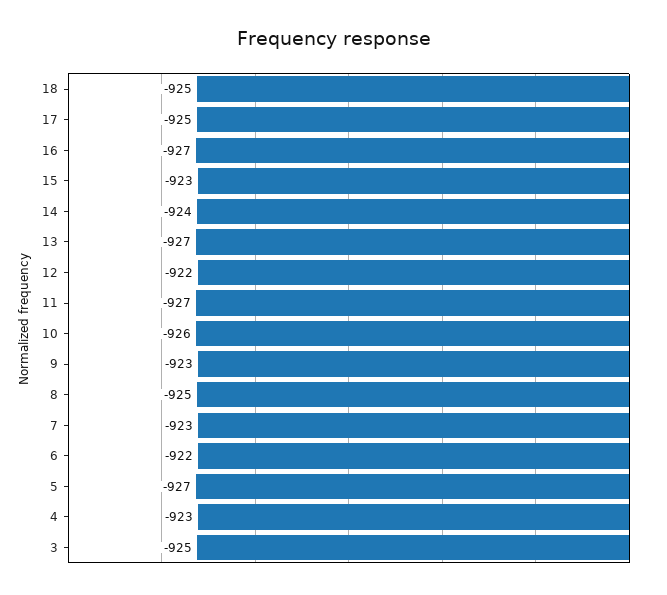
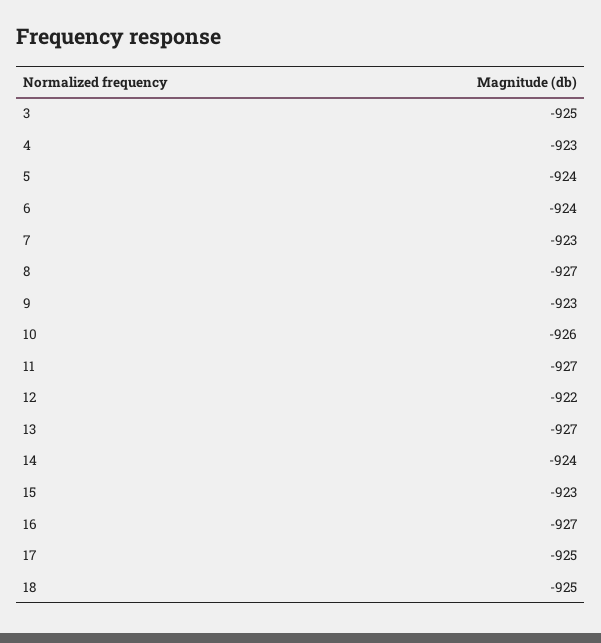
8: -925 -> -927
6: -922 -> -924
5: -927 -> -924

